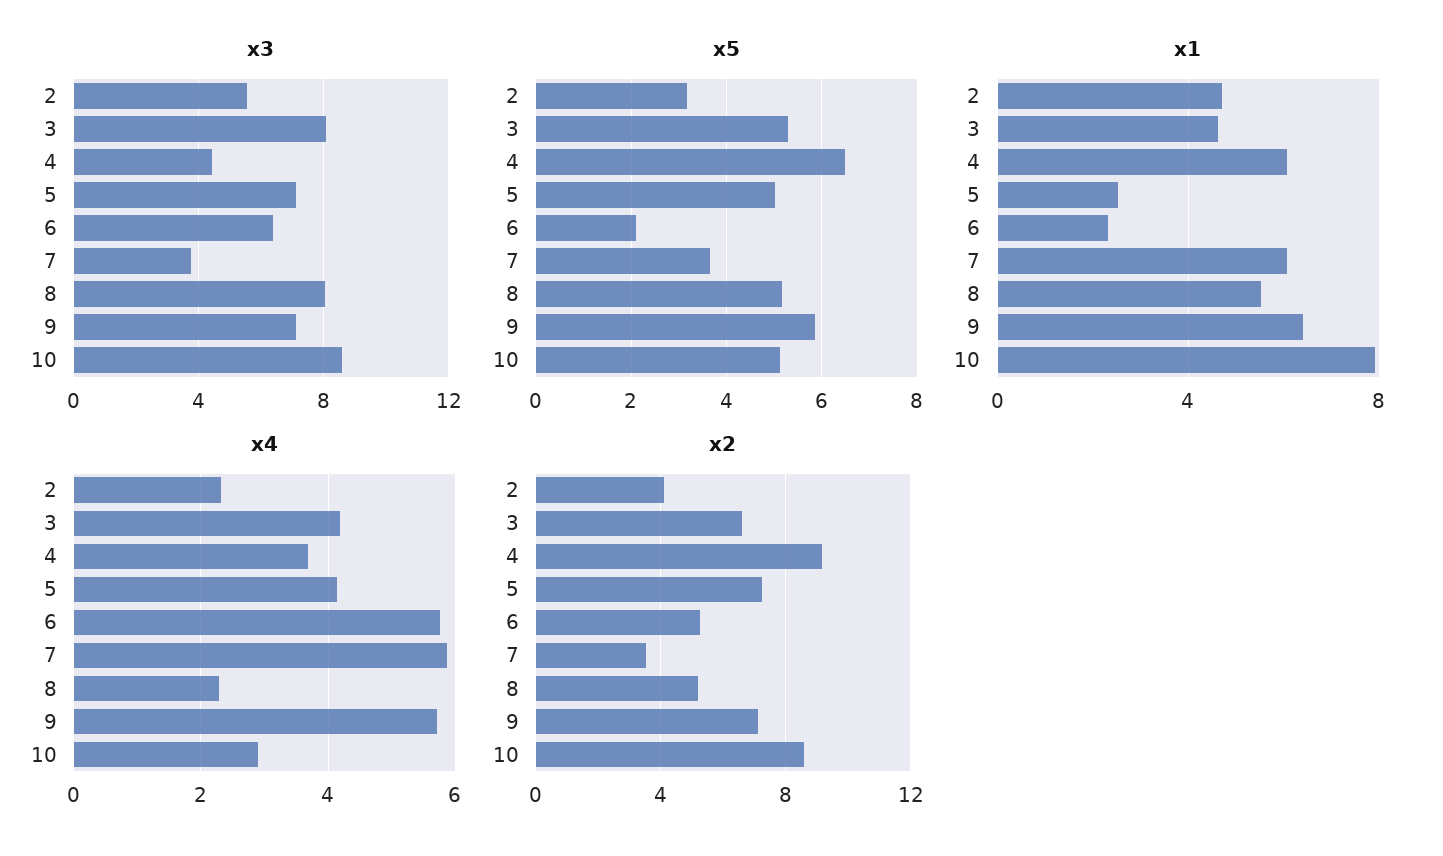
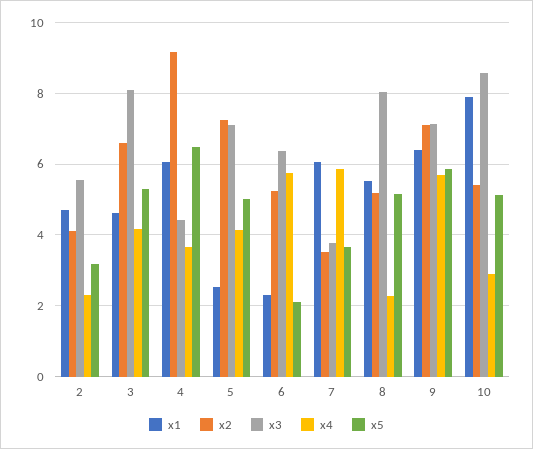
x2, 10: 8.5 -> 5.4

